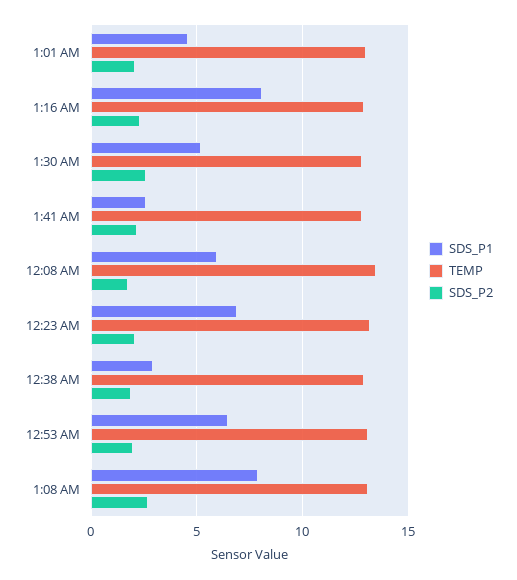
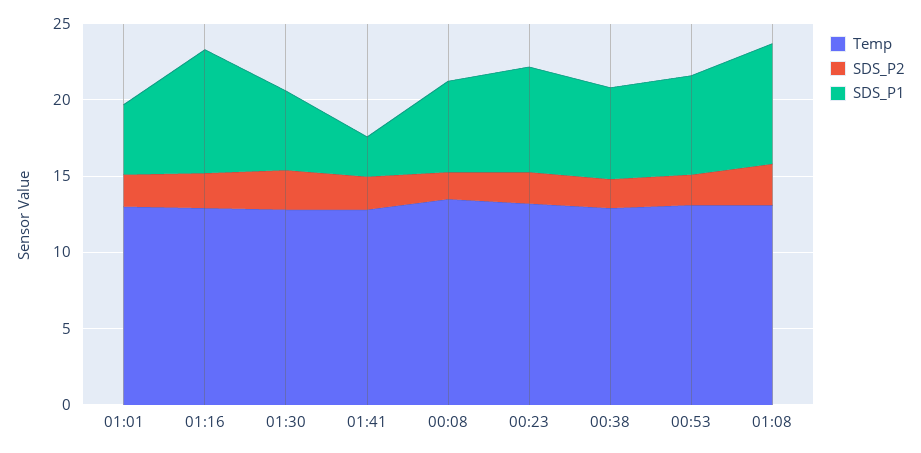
SDS_P1, 12:38 AM: 3 -> 6

